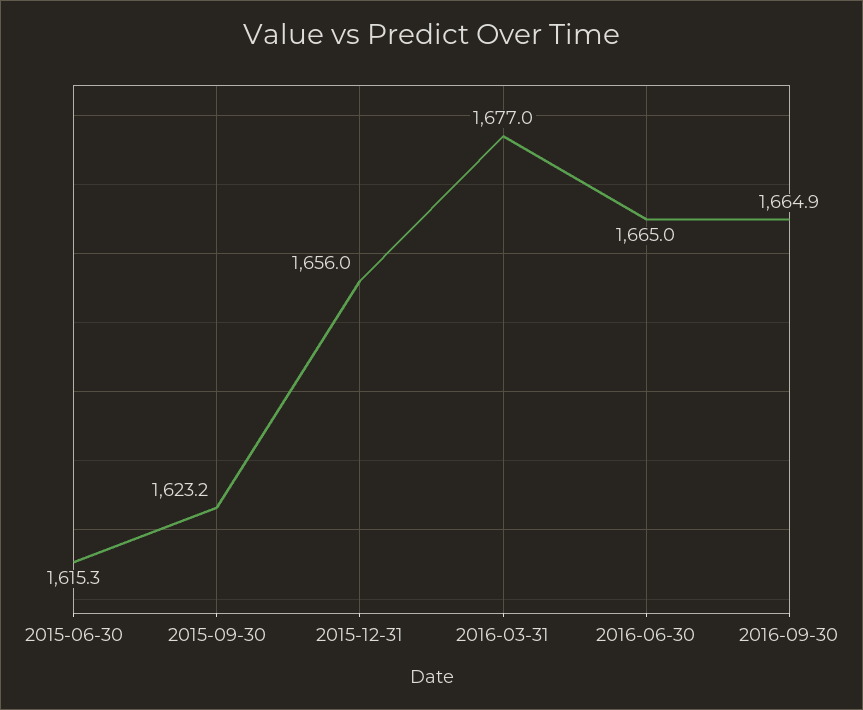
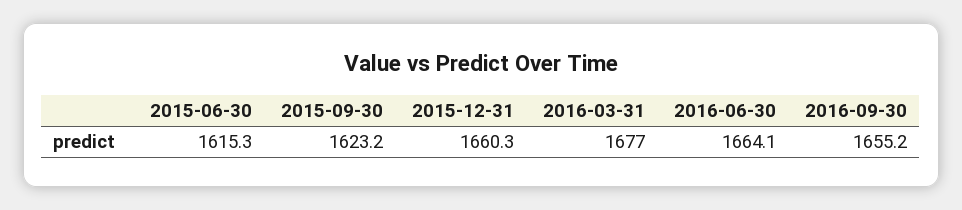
2015-12-31: 1656 -> 1660.3
2016-06-30: 1665 -> 1664.1
2016-09-30: 1664.9 -> 1655.2

